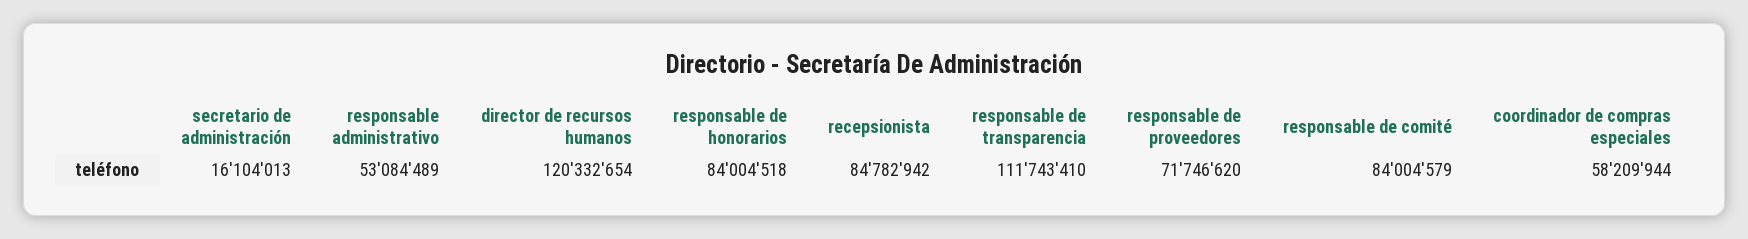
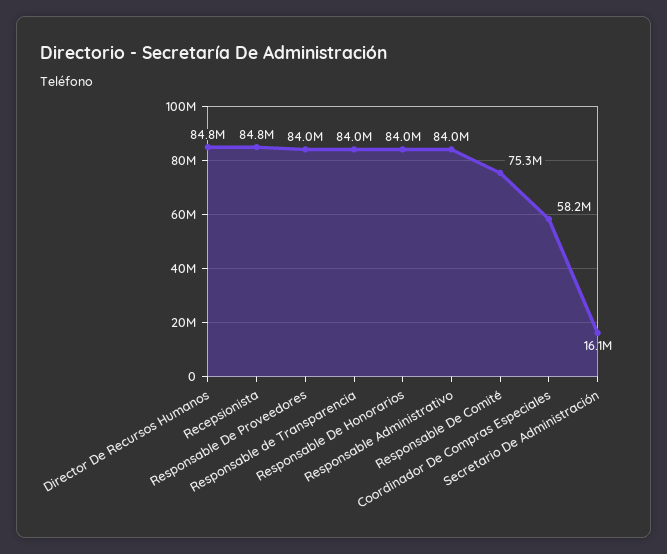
responsable administrativo: 53084489 -> 84000000
director de recursos humanos: 120332654 -> 84800000
responsable de transparencia: 111743410 -> 84000000
responsable de proveedores: 71746620 -> 84000000
responsable de comité: 84004579 -> 75300000

